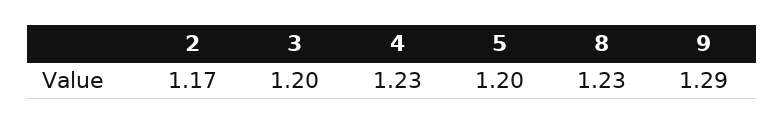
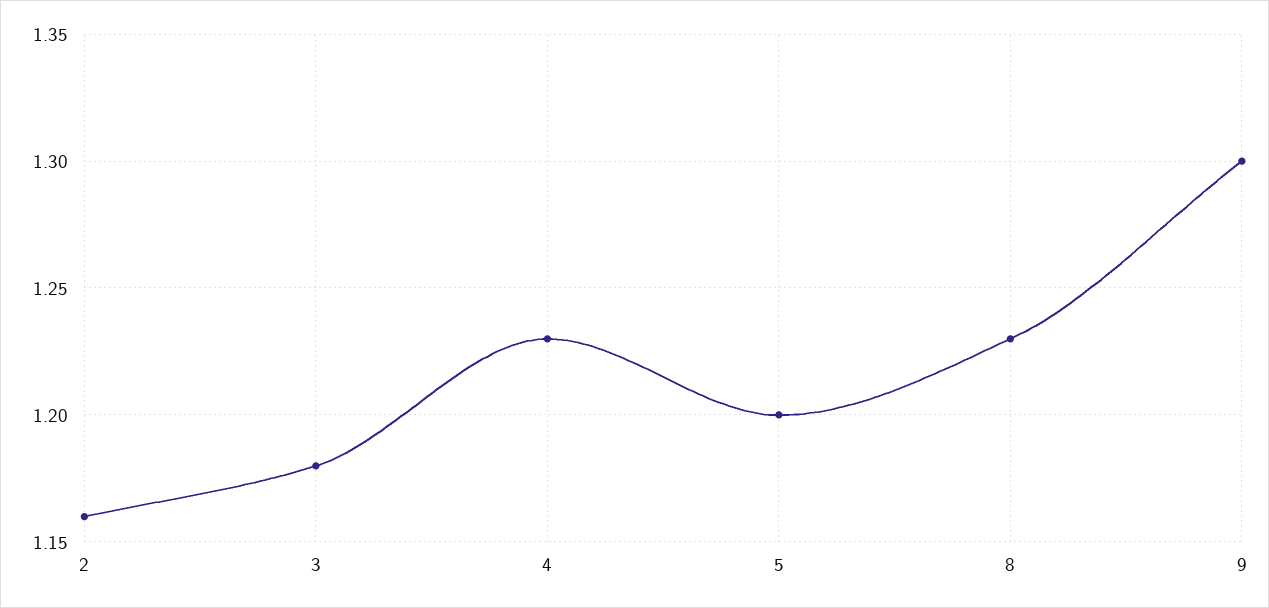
2: 1.17 -> 1.16
3: 1.2 -> 1.18
9: 1.29 -> 1.3

